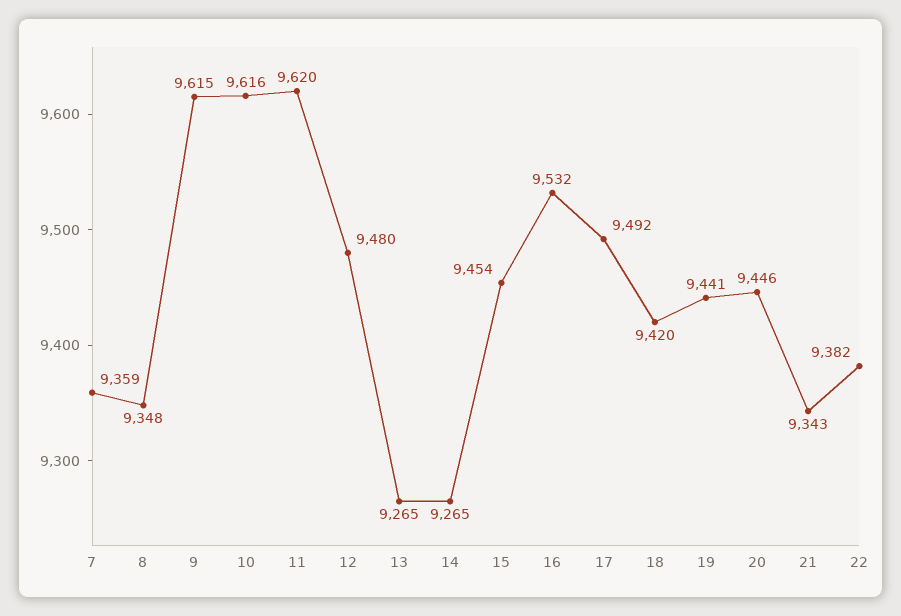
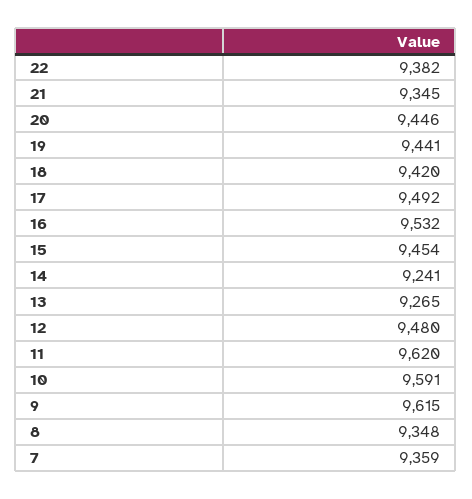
10: 9616 -> 9591
14: 9265 -> 9241
21: 9343 -> 9345

